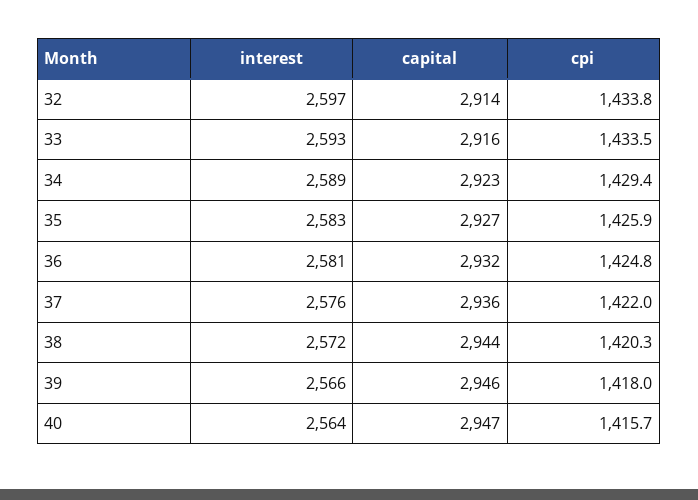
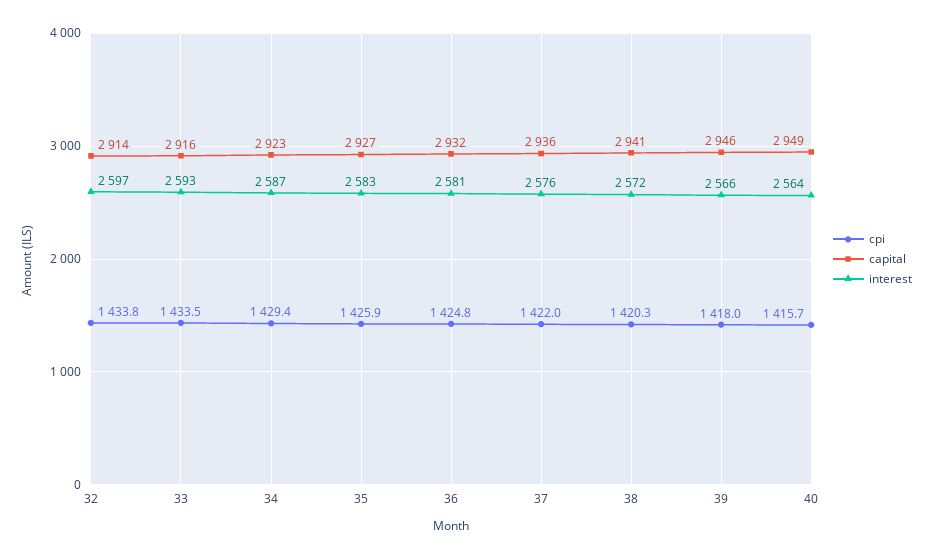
interest, 34: 2589 -> 2587
capital, 38: 2944 -> 2941
capital, 40: 2947 -> 2949

